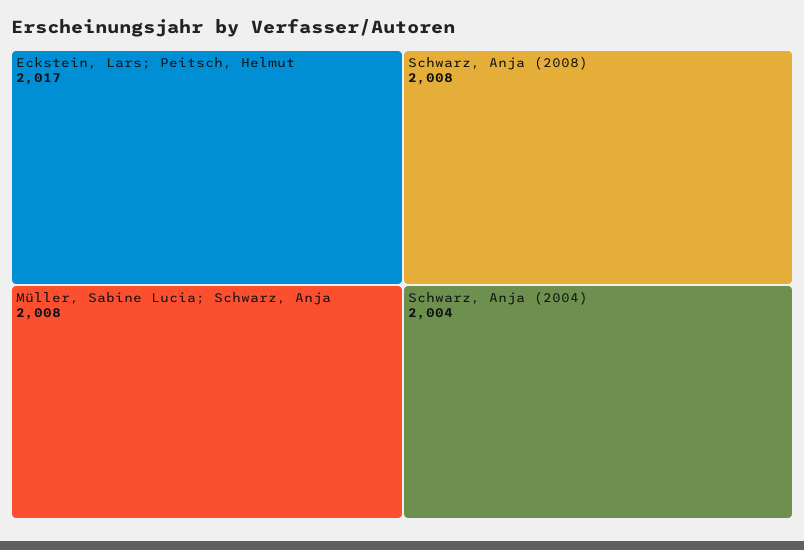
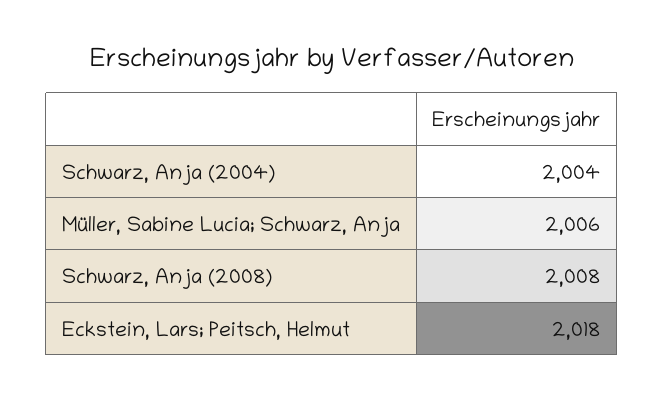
Eckstein, Lars; Peitsch, Helmut: 2017 -> 2018
Müller, Sabine Lucia; Schwarz, Anja: 2008 -> 2006

